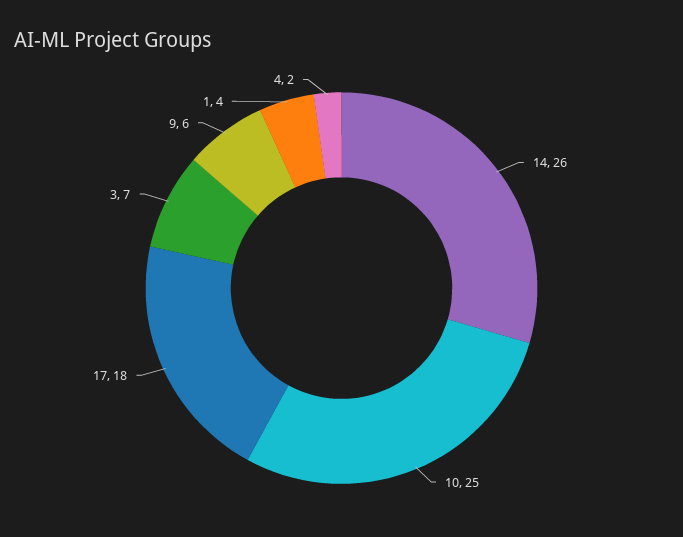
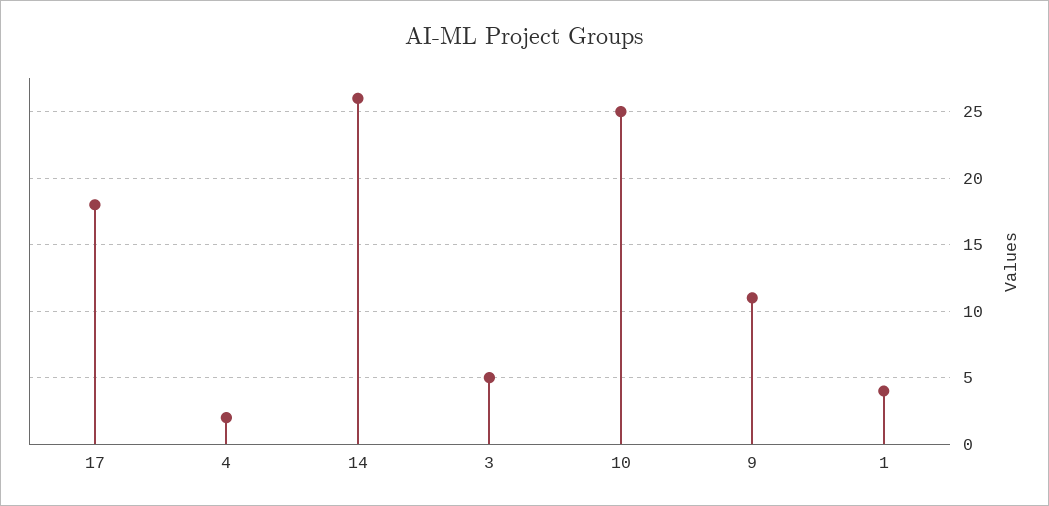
3: 7 -> 5
9: 6 -> 11

